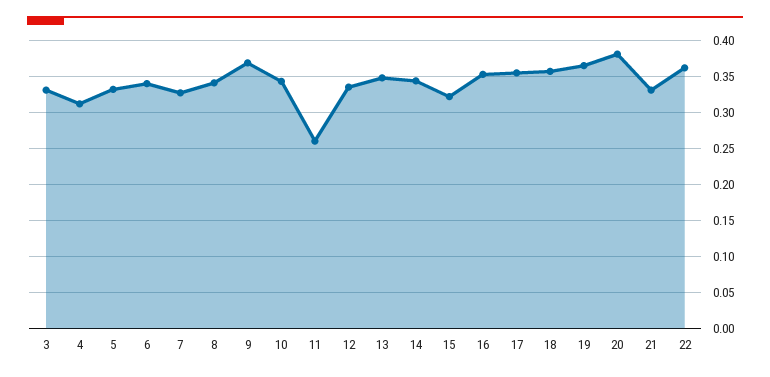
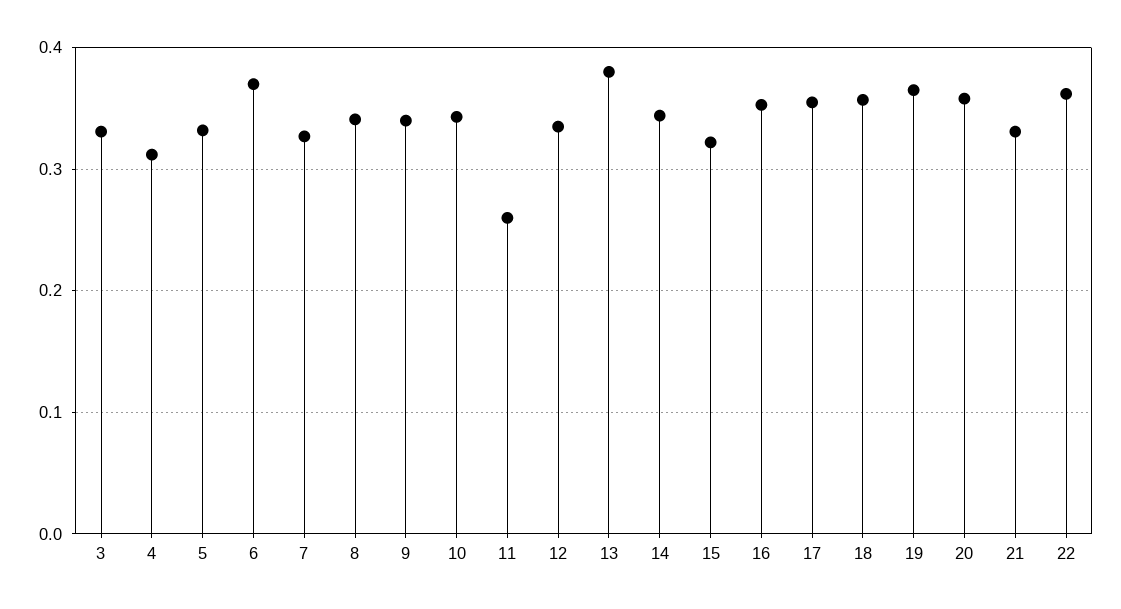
6: 0.34 -> 0.37
9: 0.37 -> 0.34
13: 0.35 -> 0.38
20: 0.38 -> 0.36

